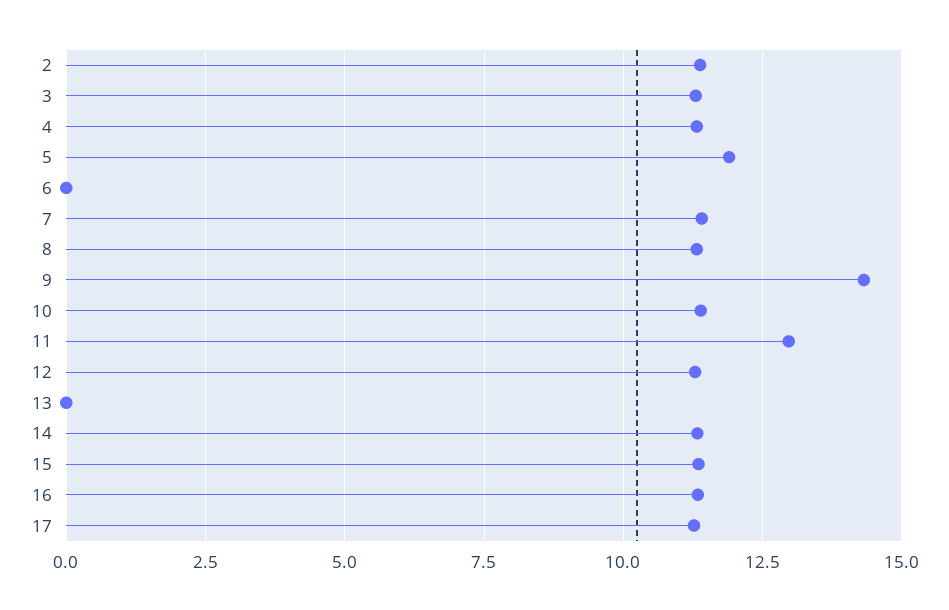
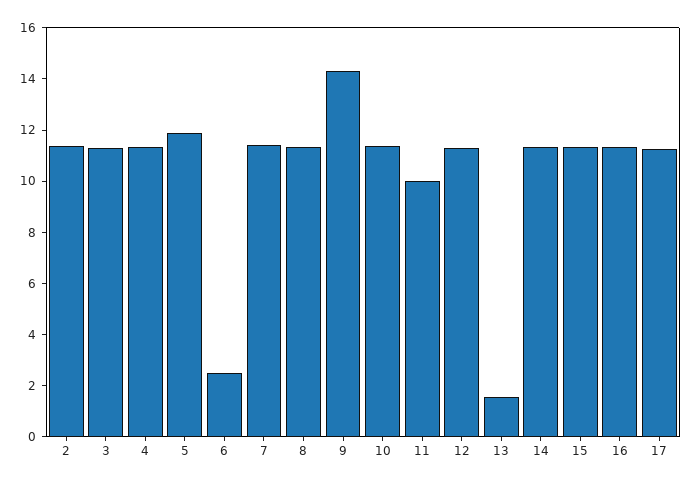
6: 0 -> 2.5
11: 13 -> 10
13: 0 -> 1.5

